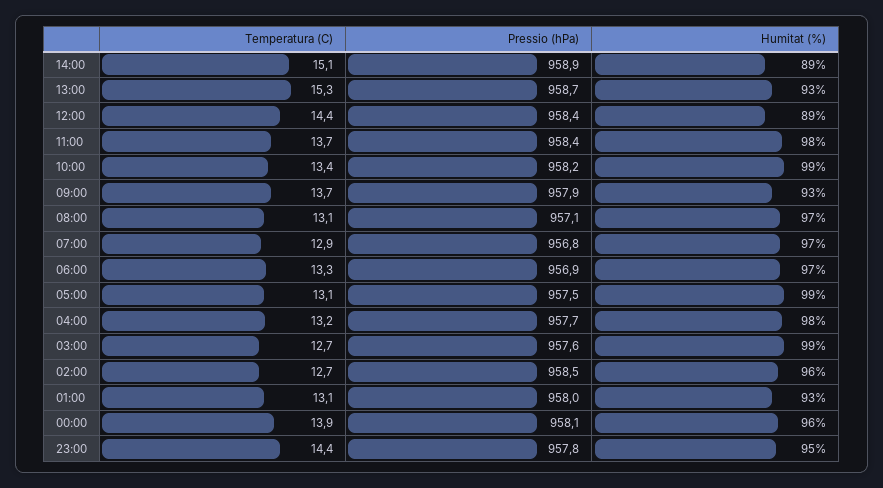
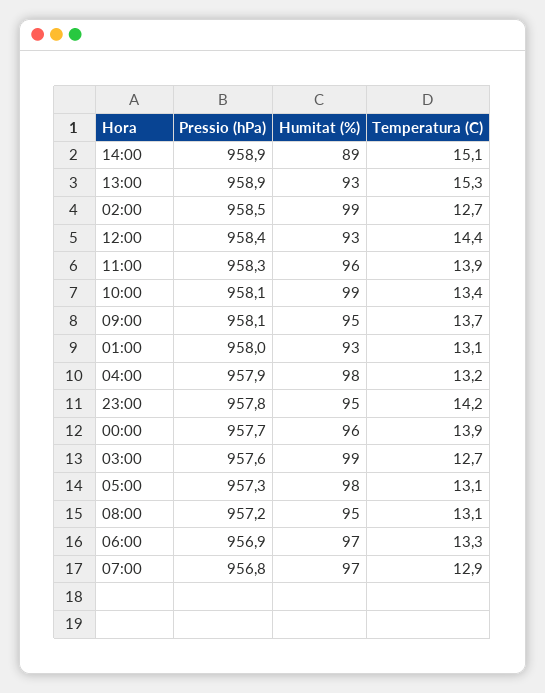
Pressio (hPa), 13:00: 958.7 -> 958.9
Humitat (%), 12:00: 89 -> 93
Temperatura (C), 11:00: 13.7 -> 13.9
Pressio (hPa), 11:00: 958.4 -> 958.3
Humitat (%), 11:00: 98 -> 96
Pressio (hPa), 10:00: 958.2 -> 958.1
Pressio (hPa), 09:00: 957.9 -> 958.1
Humitat (%), 09:00: 93 -> 95
Pressio (hPa), 08:00: 957.1 -> 957.2
Humitat (%), 08:00: 97 -> 95
Pressio (hPa), 05:00: 957.5 -> 957.3
Humitat (%), 05:00: 99 -> 98
Pressio (hPa), 04:00: 957.7 -> 957.9
Humitat (%), 02:00: 96 -> 99
Pressio (hPa), 00:00: 958.1 -> 957.7
Temperatura (C), 23:00: 14.4 -> 14.2

